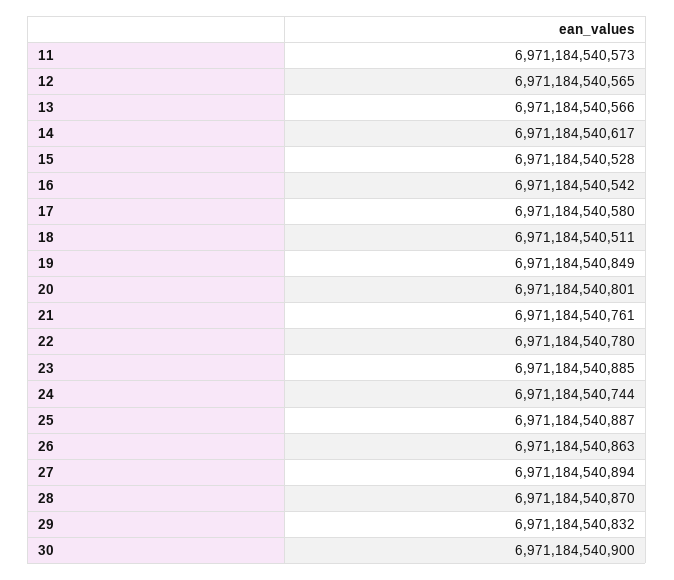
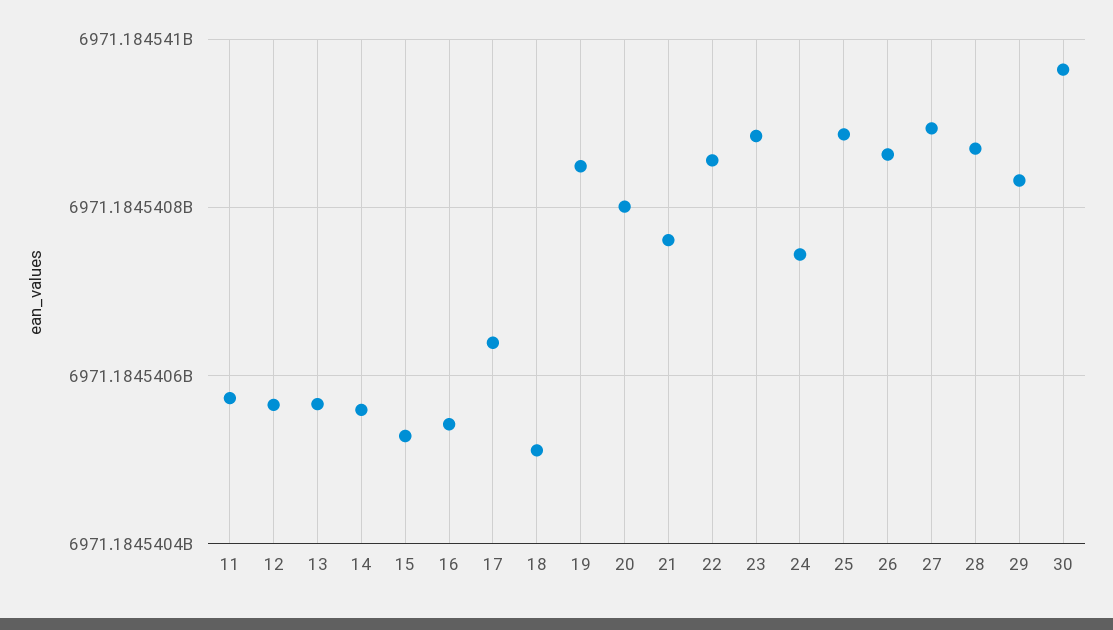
14: 6971184540617 -> 6971184540560
17: 6971184540580 -> 6971184540640
22: 6971184540780 -> 6971184540860
30: 6971184540900 -> 6971184540960

